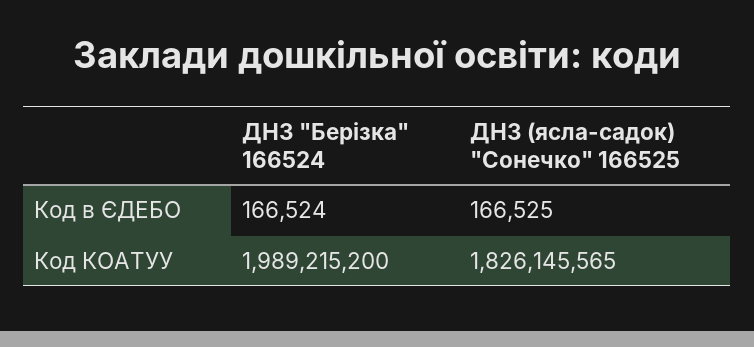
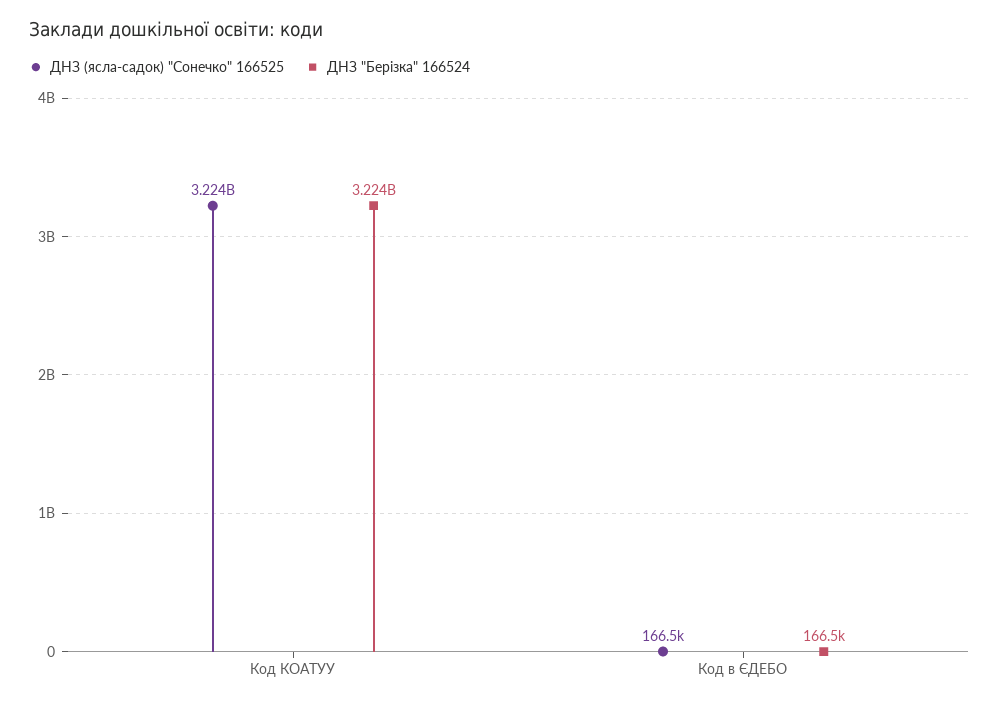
ДНЗ "Берізка" 166524, Код КОАТУУ: 1989215200 -> 3224000000
ДНЗ (ясла-садок) "Сонечко" 166525, Код КОАТУУ: 1826145565 -> 3224000000

